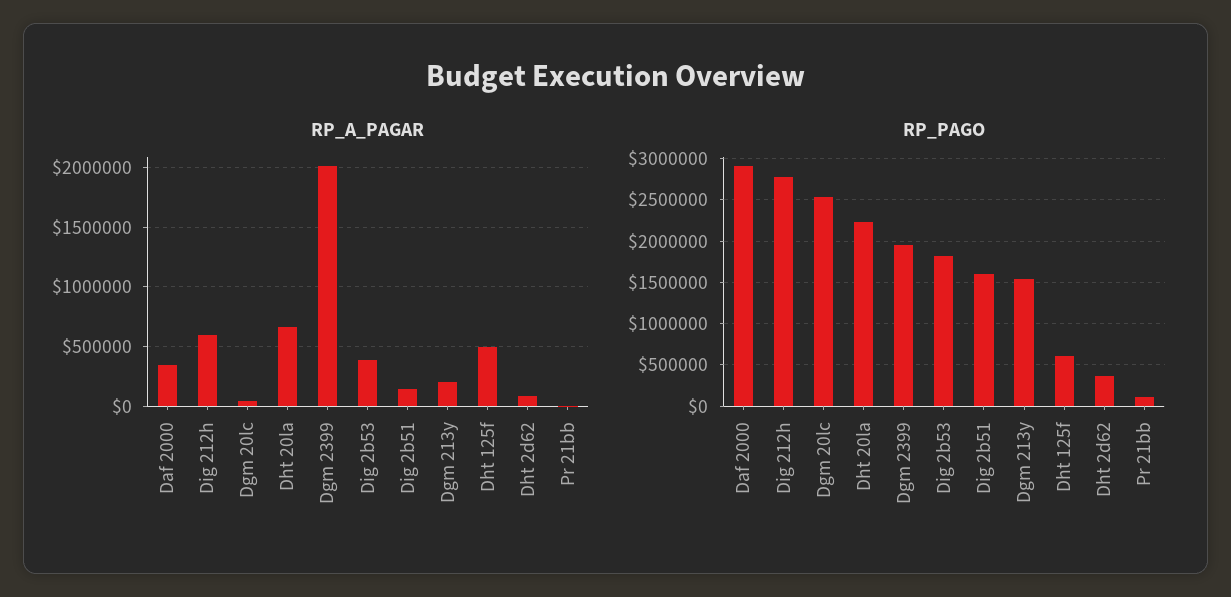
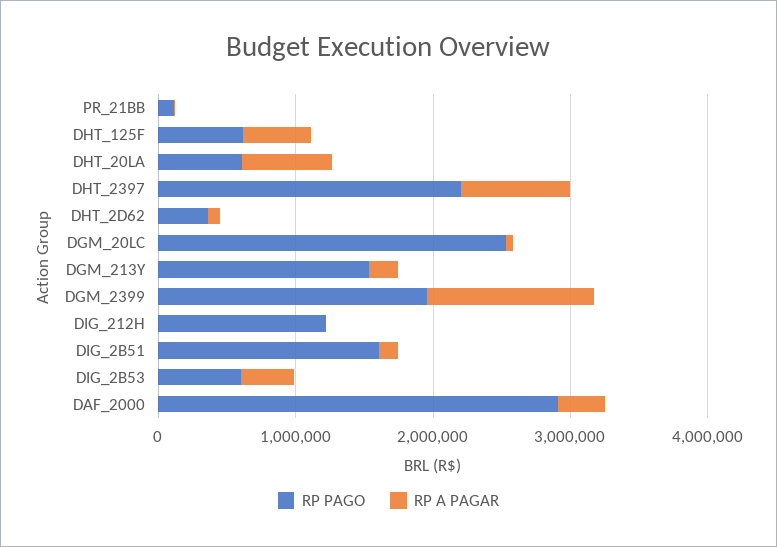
RP_A_PAGAR, Dig 212h: 600000 -> 0
RP_A_PAGAR, Dgm 2399: 2000000 -> 1200000
RP_PAGO, Dig 212h: 2800000 -> 1200000
RP_PAGO, Dht 20la: 2200000 -> 600000
RP_PAGO, Dig 2b53: 1800000 -> 600000
RP_PAGO, DHT_2397: none -> 2200000
RP_A_PAGAR, DHT_2397: none -> 800000

